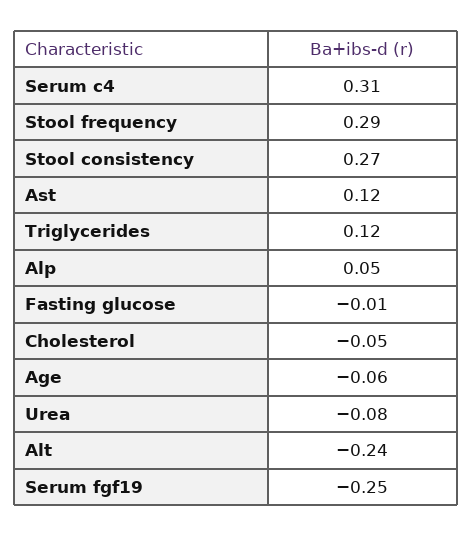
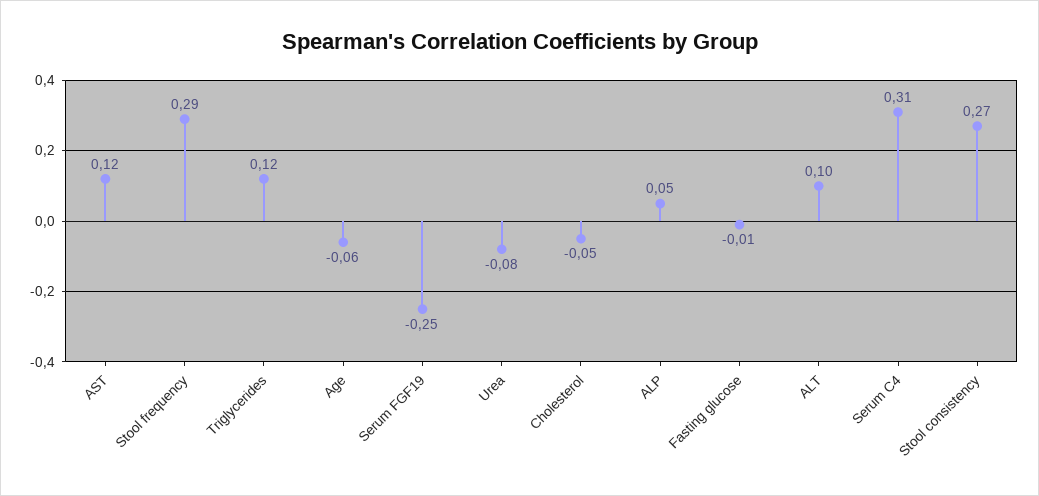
Alt: -0.24 -> 0.1

